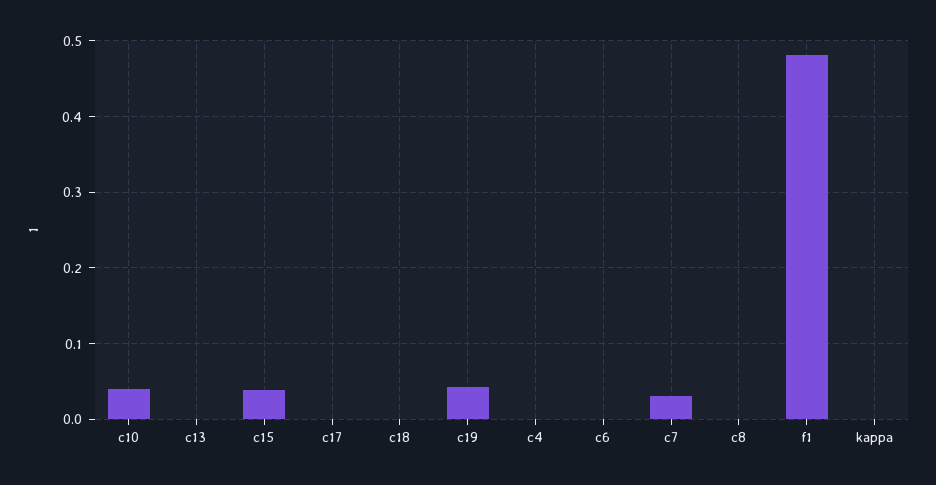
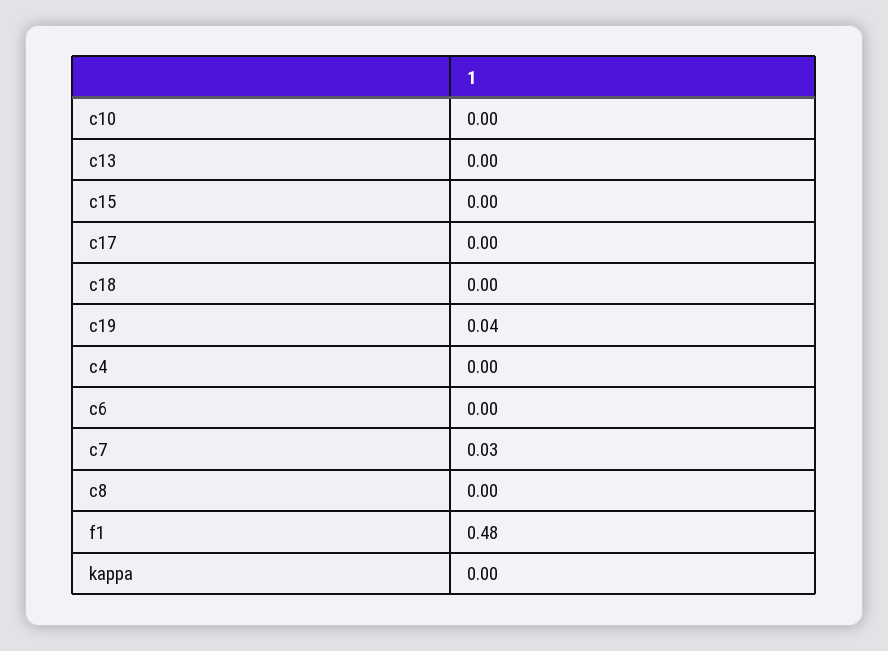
c10: 0.04 -> 0
c15: 0.04 -> 0

